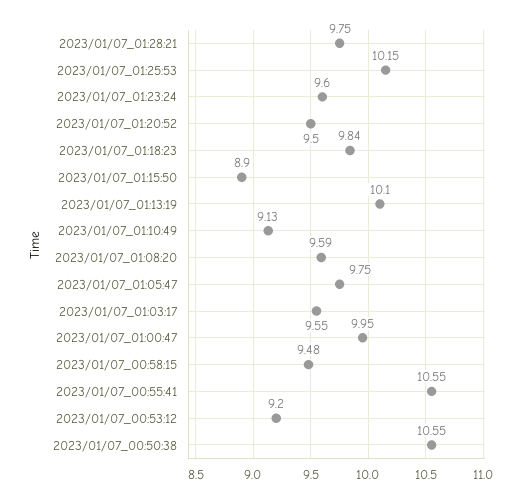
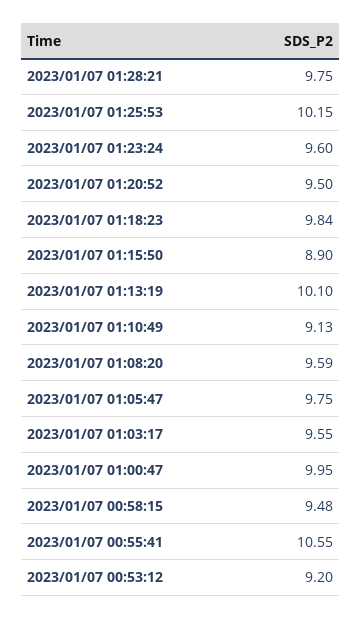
2023/01/07_00:50:38: 10.55 -> none

